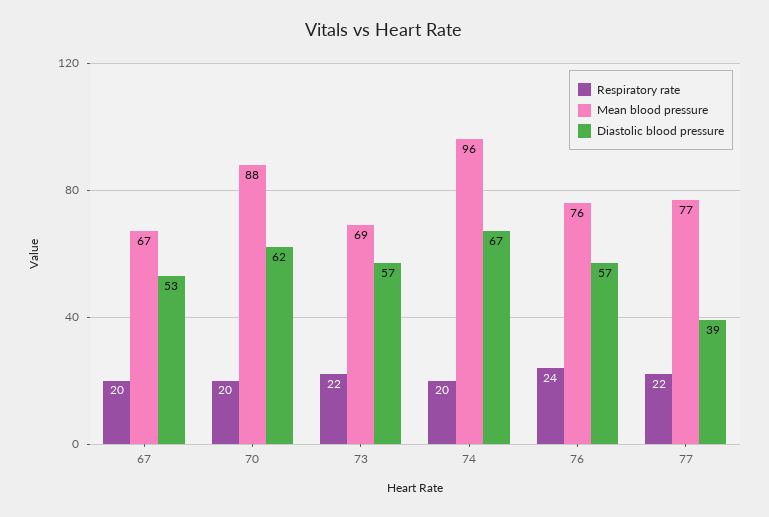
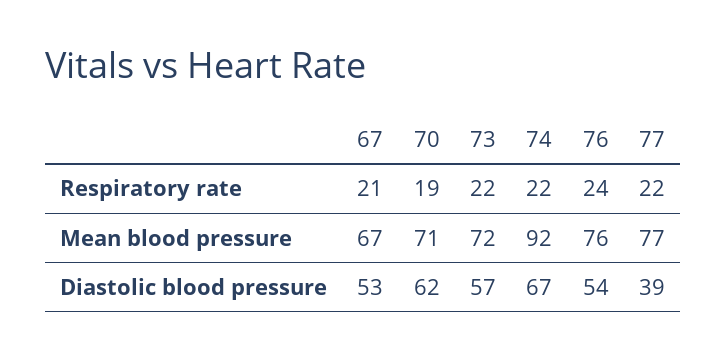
Respiratory rate, 67: 20 -> 21
Respiratory rate, 70: 20 -> 19
Mean blood pressure, 70: 88 -> 71
Mean blood pressure, 73: 69 -> 72
Respiratory rate, 74: 20 -> 22
Mean blood pressure, 74: 96 -> 92
Diastolic blood pressure, 76: 57 -> 54

